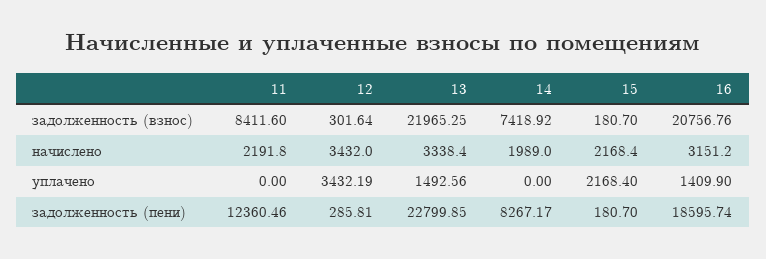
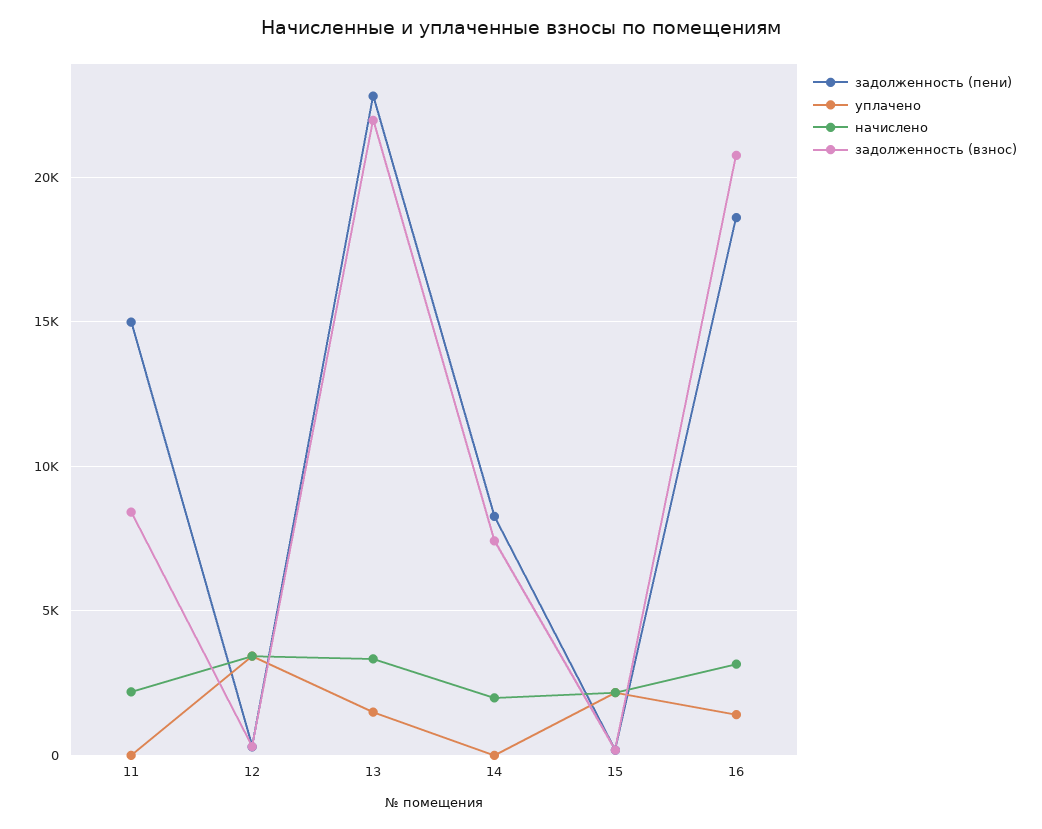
задолженность (пени), 11: 12360.46 -> 15000

